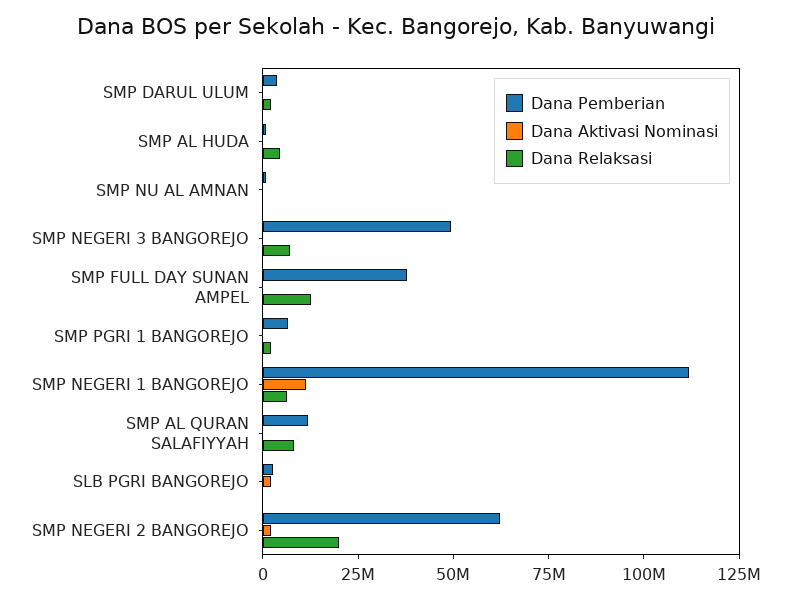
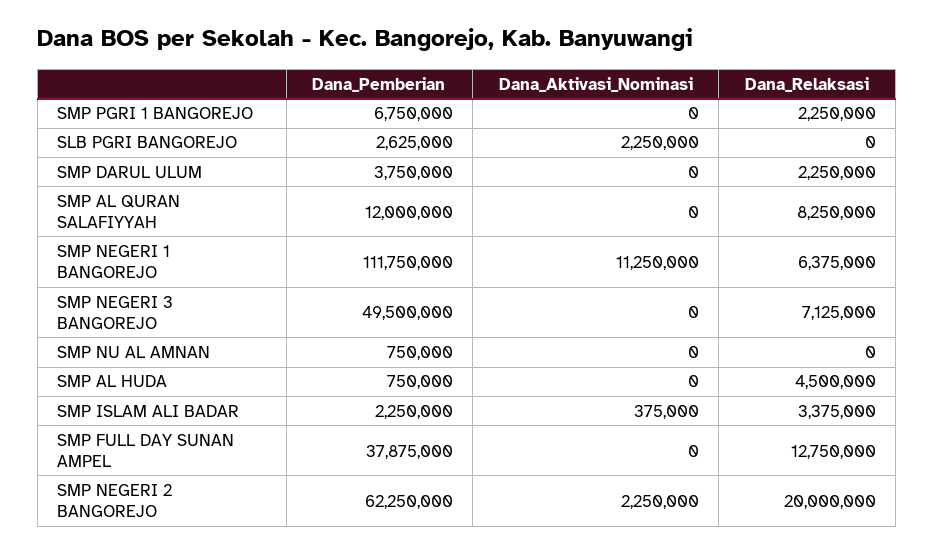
Dana Pemberian, SMP ISLAM ALI BADAR: none -> 2250000
Dana Aktivasi Nominasi, SMP ISLAM ALI BADAR: none -> 375000
Dana Relaksasi, SMP ISLAM ALI BADAR: none -> 3375000

